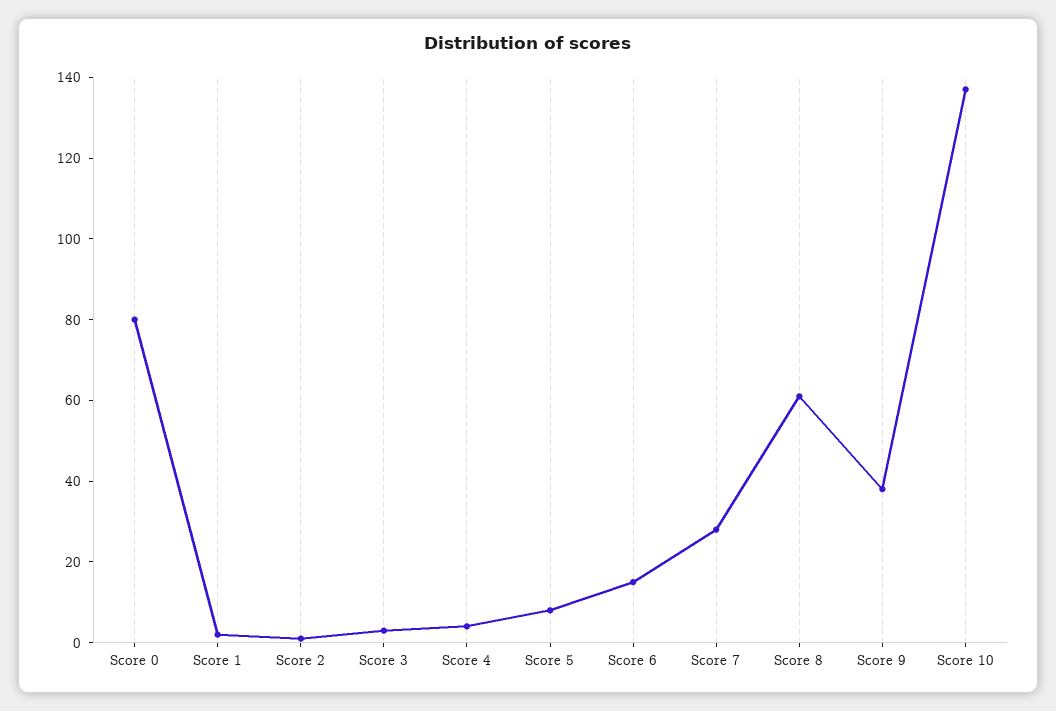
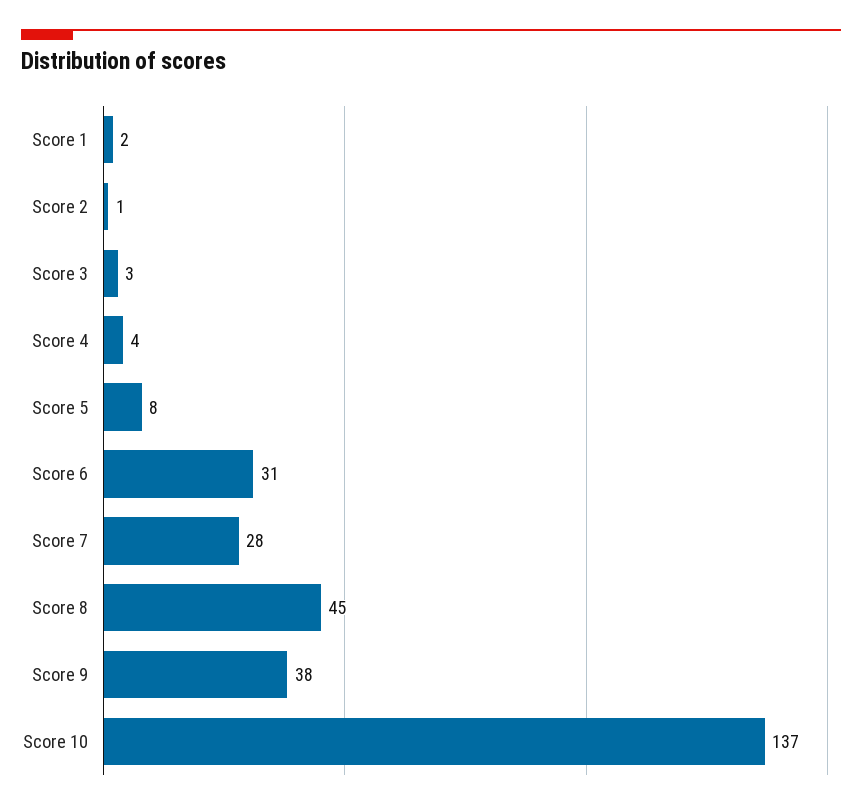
Score 0: 80 -> none
Score 6: 15 -> 31
Score 8: 60 -> 45

